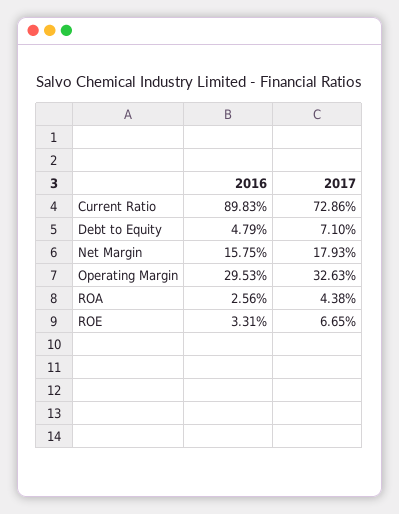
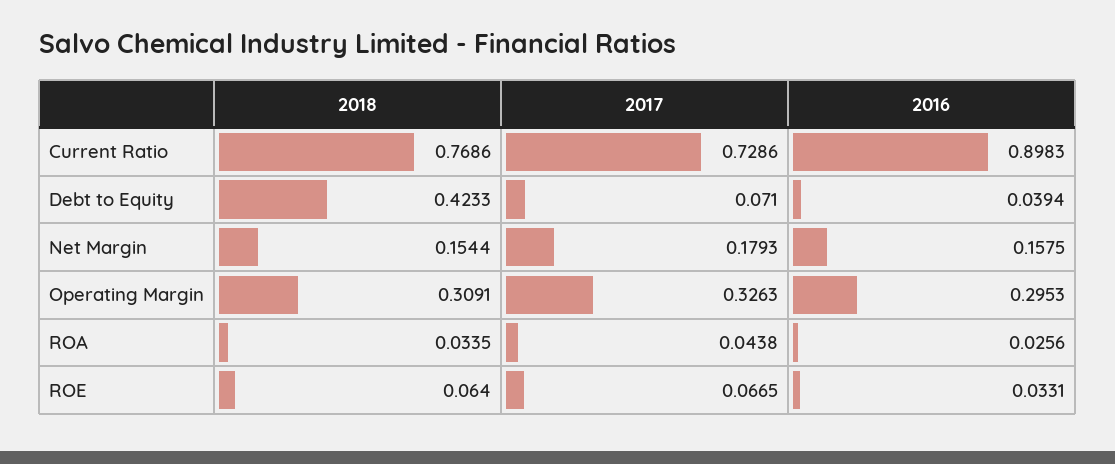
2016, Debt to Equity: 0.0479 -> 0.0394
2018, Current Ratio: none -> 0.7686
2018, Debt to Equity: none -> 0.4233
2018, Net Margin: none -> 0.1544
2018, Operating Margin: none -> 0.3091
2018, ROA: none -> 0.0335
2018, ROE: none -> 0.064

